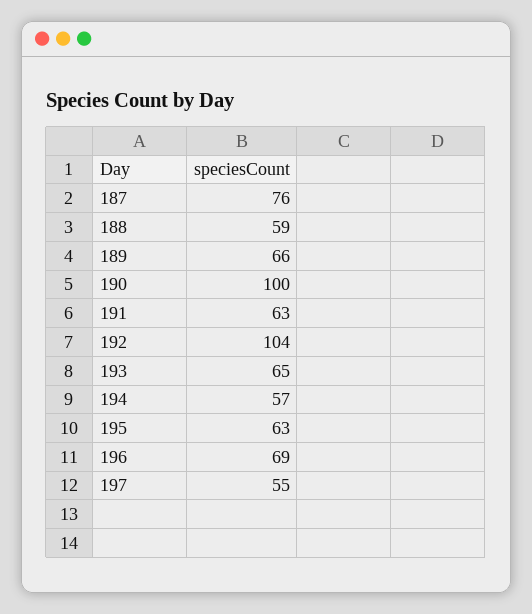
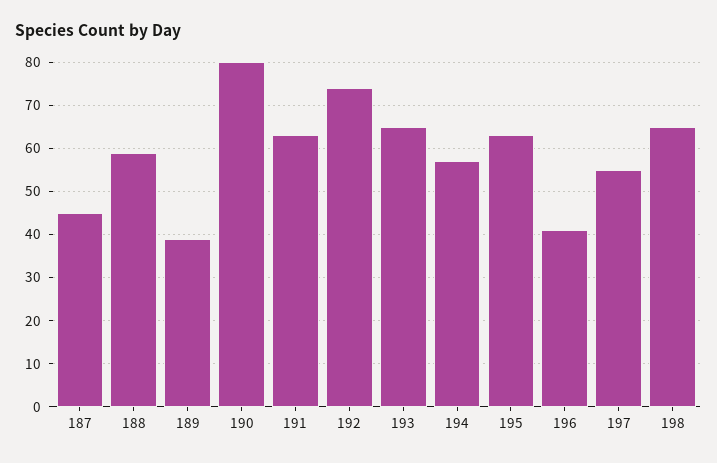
187: 76 -> 45
189: 66 -> 40
190: 100 -> 80
192: 104 -> 75
196: 69 -> 40
198: none -> 65

